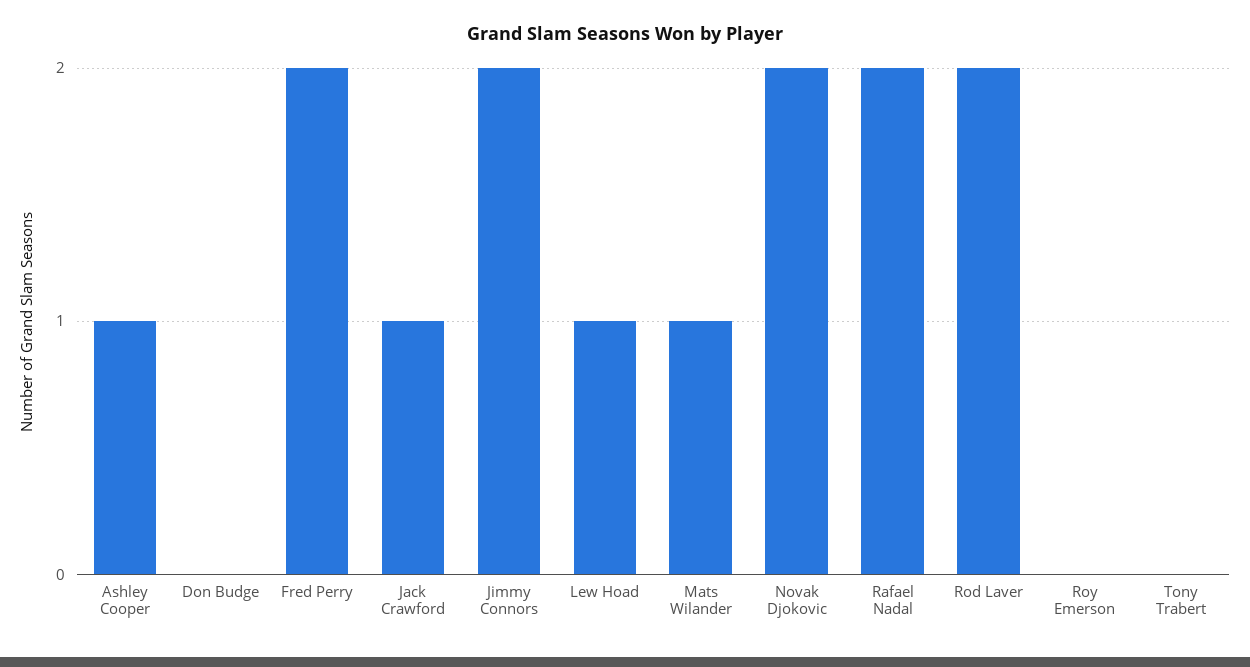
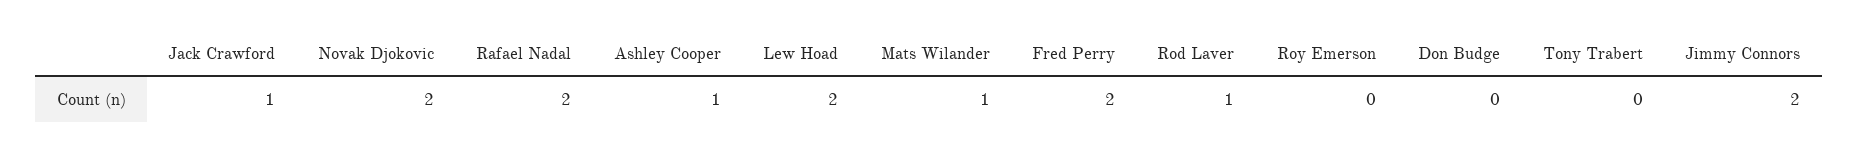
Lew Hoad: 1 -> 2
Rod Laver: 2 -> 1

